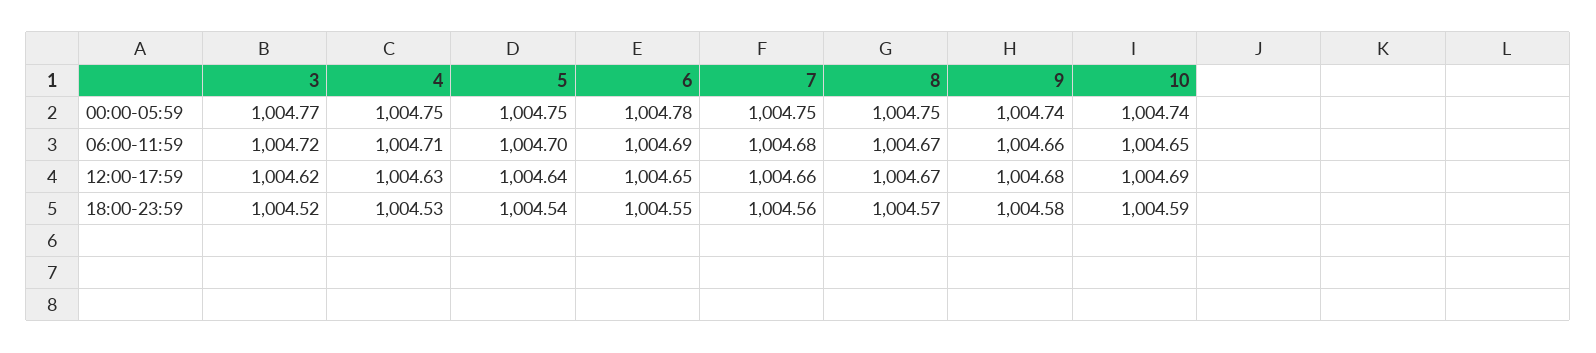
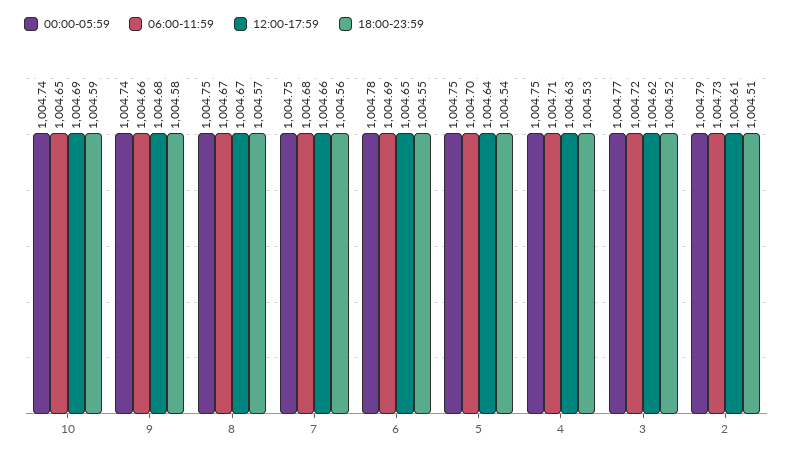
00:00-05:59, 2: none -> 1004.79
06:00-11:59, 2: none -> 1004.73
12:00-17:59, 2: none -> 1004.61
18:00-23:59, 2: none -> 1004.51

